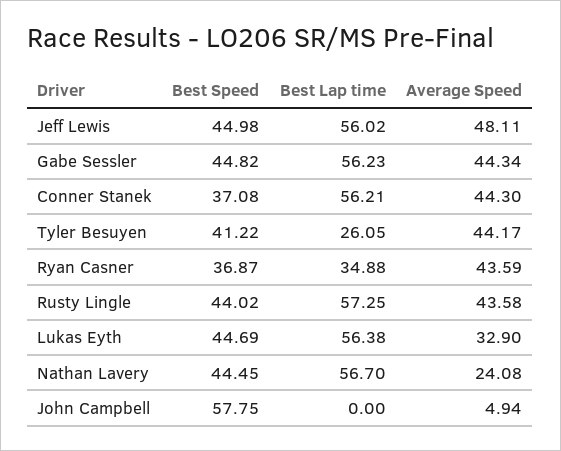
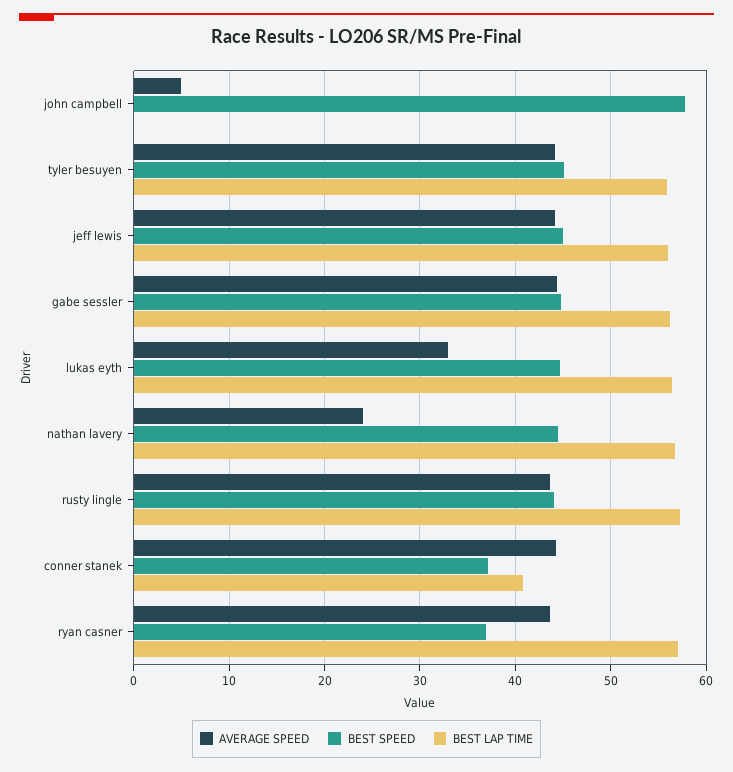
Average Speed, Jeff Lewis: 48.11 -> 44
Best Lap time, Conner Stanek: 56.21 -> 41
Best Speed, Tyler Besuyen: 41.22 -> 45
Best Lap time, Tyler Besuyen: 26.05 -> 56
Best Lap time, Ryan Casner: 34.88 -> 57

